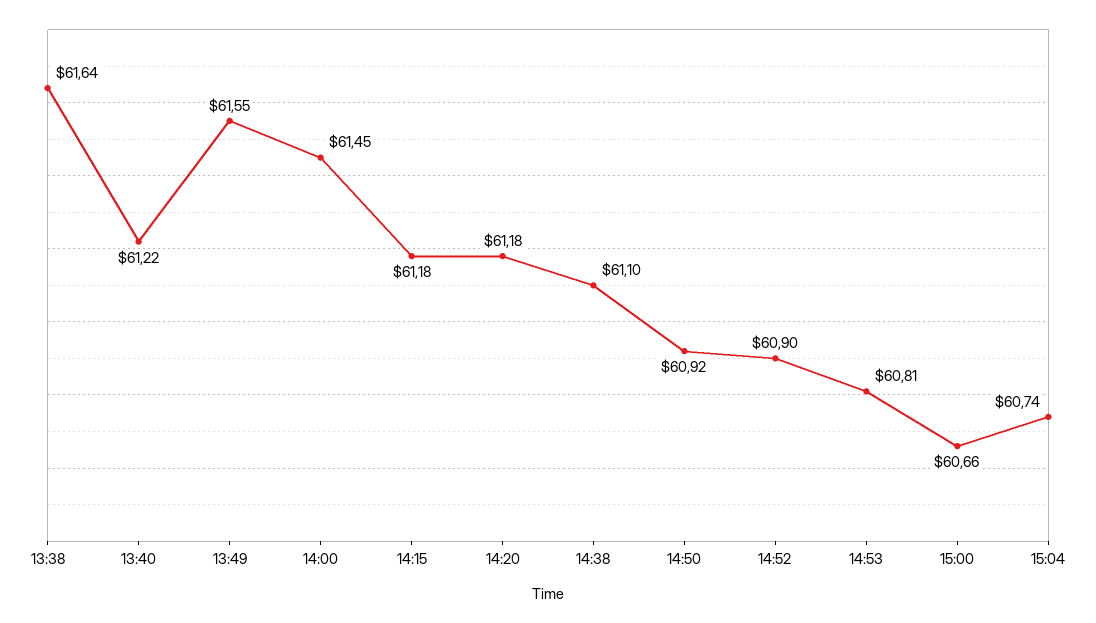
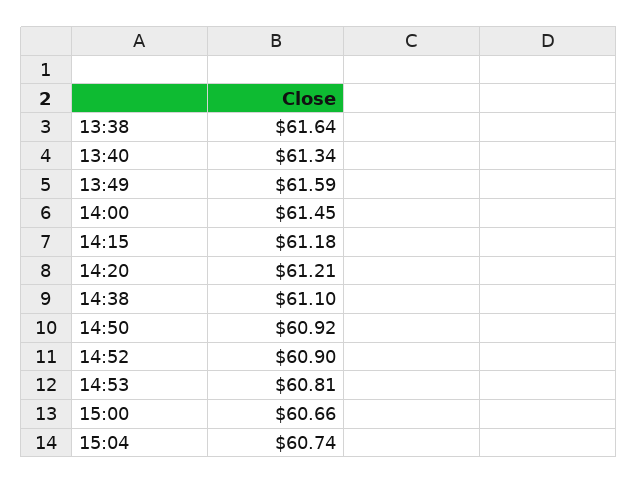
13:40: 61.22 -> 61.34
13:49: 61.55 -> 61.59
14:20: 61.18 -> 61.21

